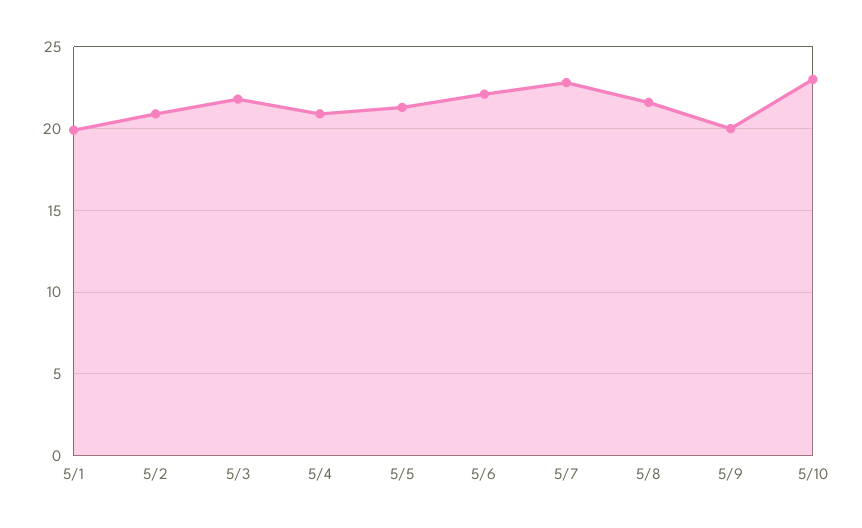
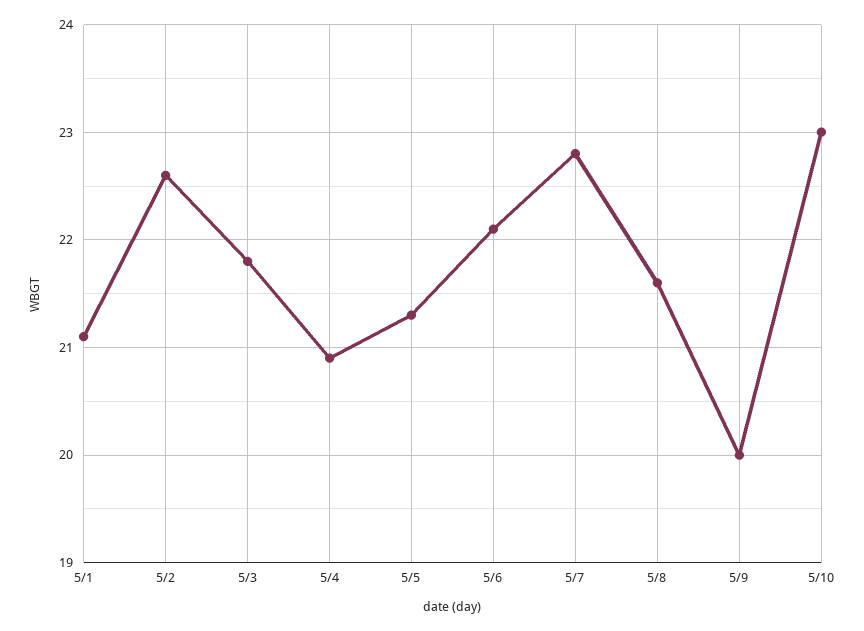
5/1: 20 -> 21.1
5/2: 21 -> 22.6

